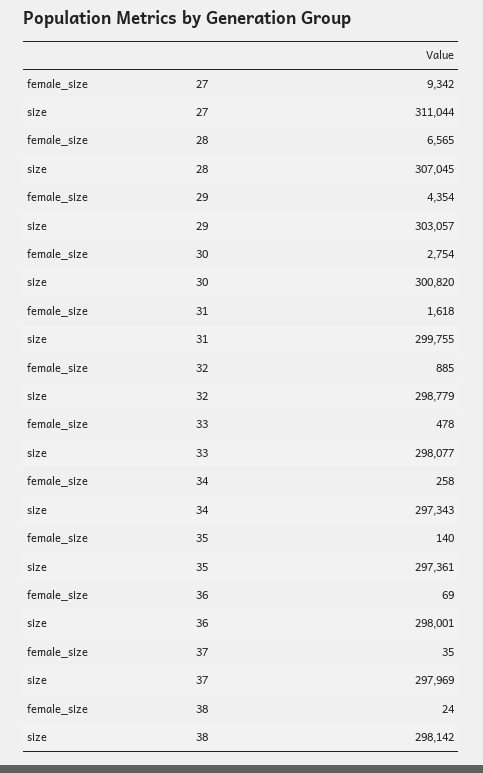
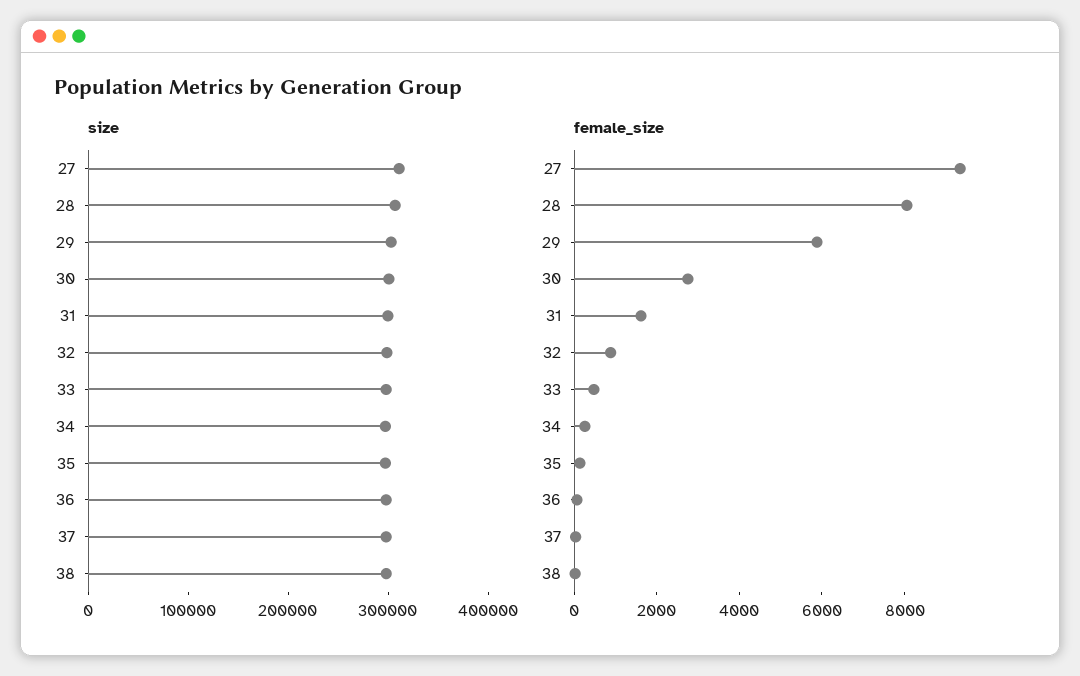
female_size, 28: 6565 -> 8000
female_size, 29: 4354 -> 6000

